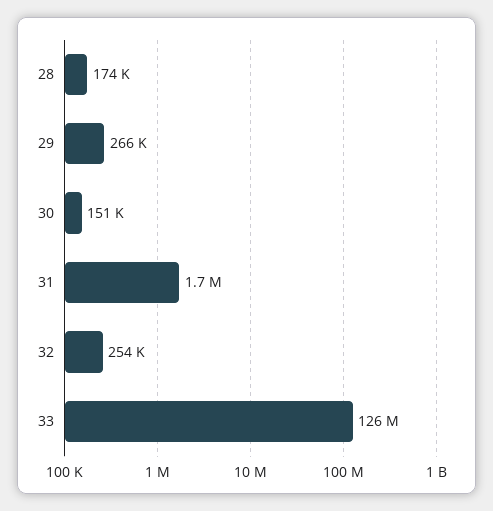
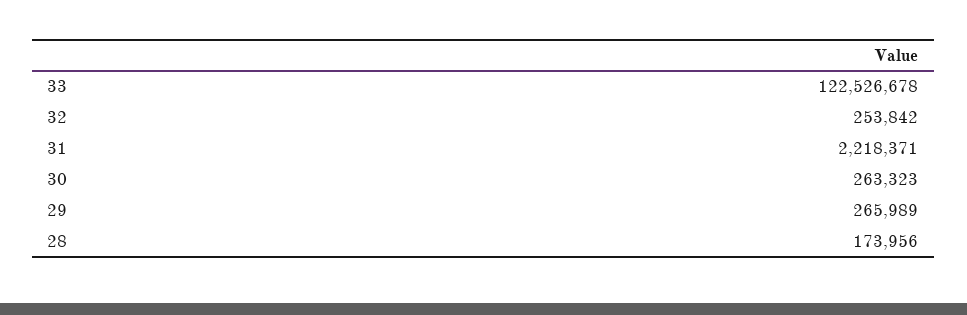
30: 151000 -> 263323
31: 1700000 -> 2218371
33: 126000000 -> 122526678

